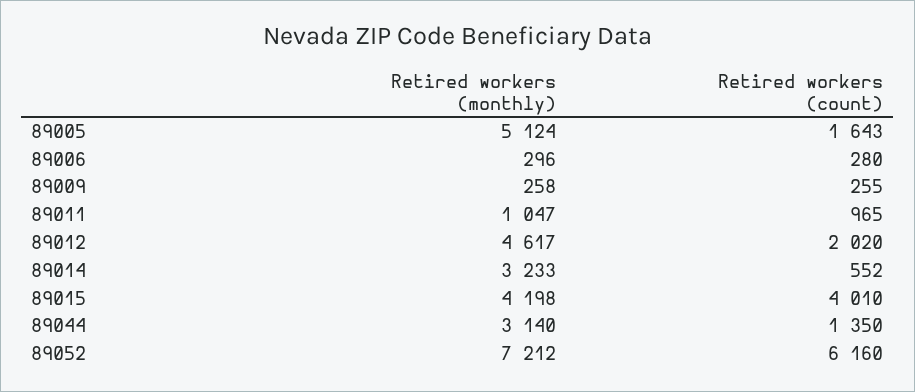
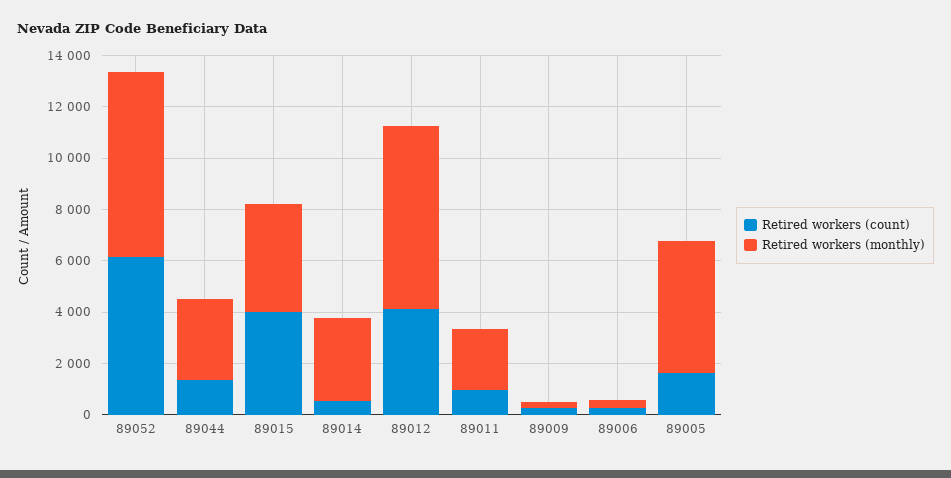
Retired workers (monthly), 89011: 1047 -> 2500
Retired workers (monthly), 89012: 4617 -> 7000
Retired workers (count), 89012: 2020 -> 4000

